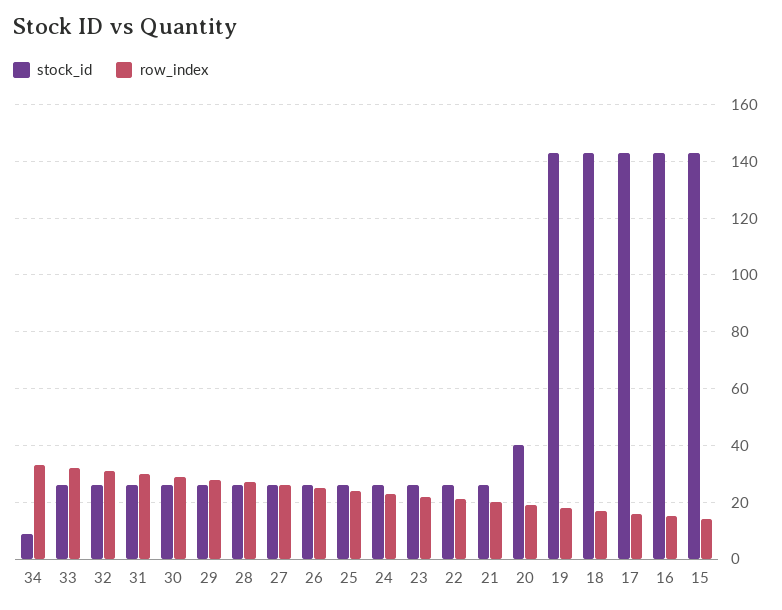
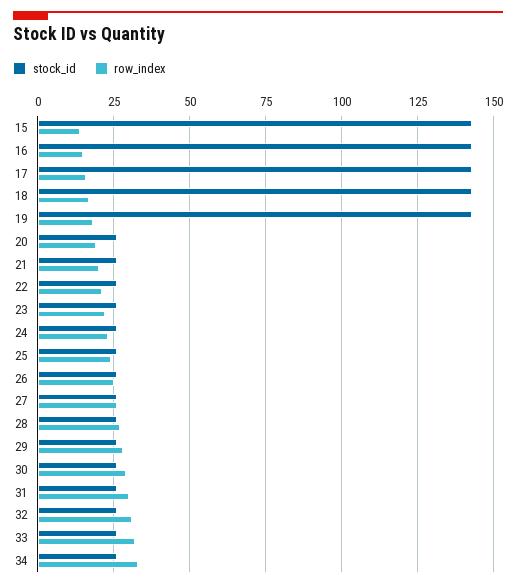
stock_id, 34: 10 -> 25
stock_id, 20: 40 -> 25

